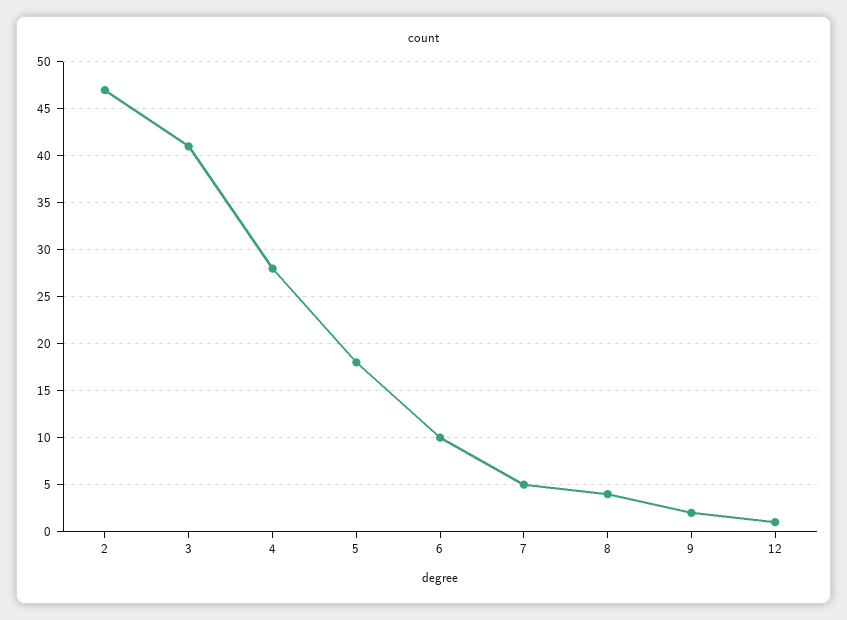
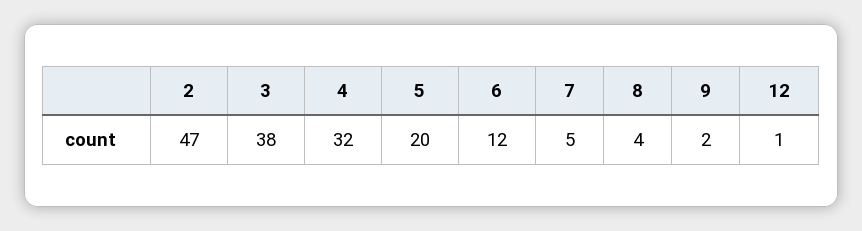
3: 41 -> 38
4: 28 -> 32
5: 18 -> 20
6: 10 -> 12

